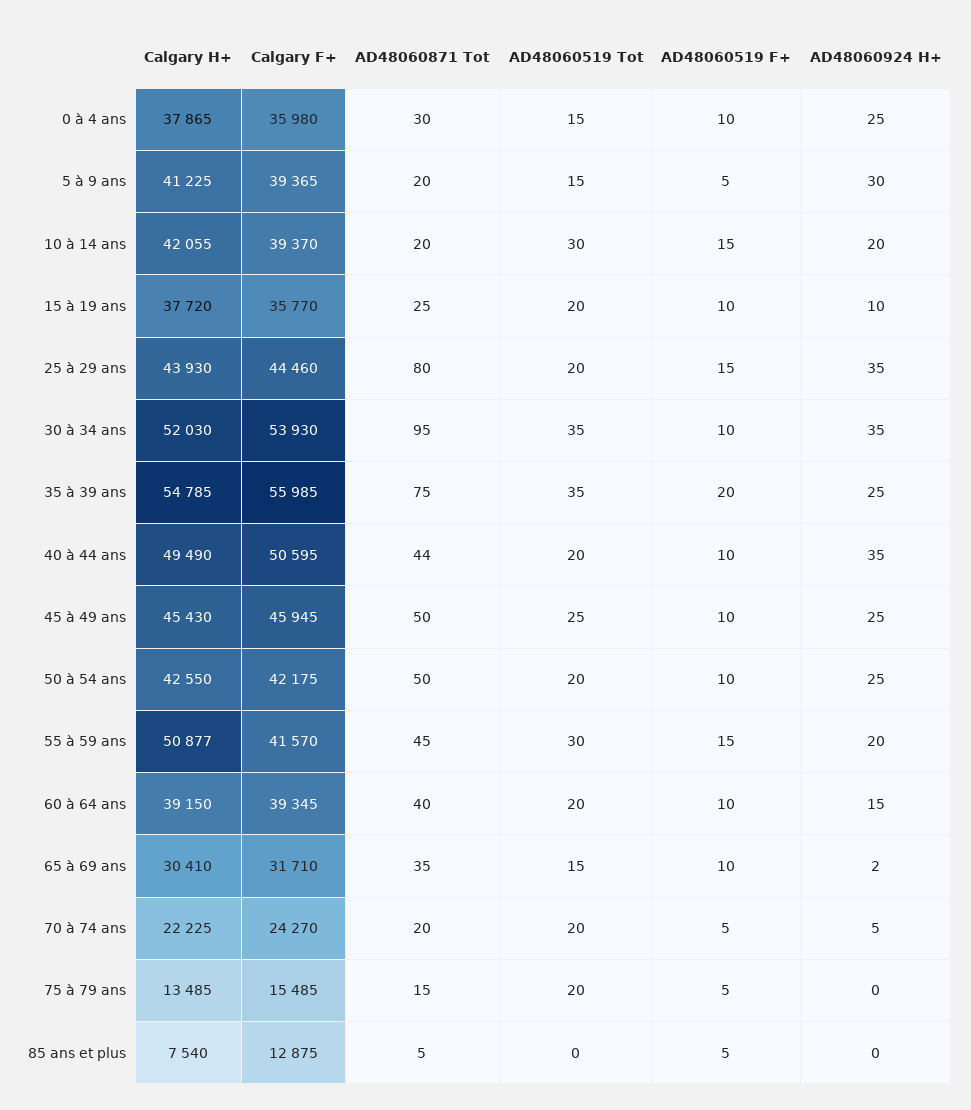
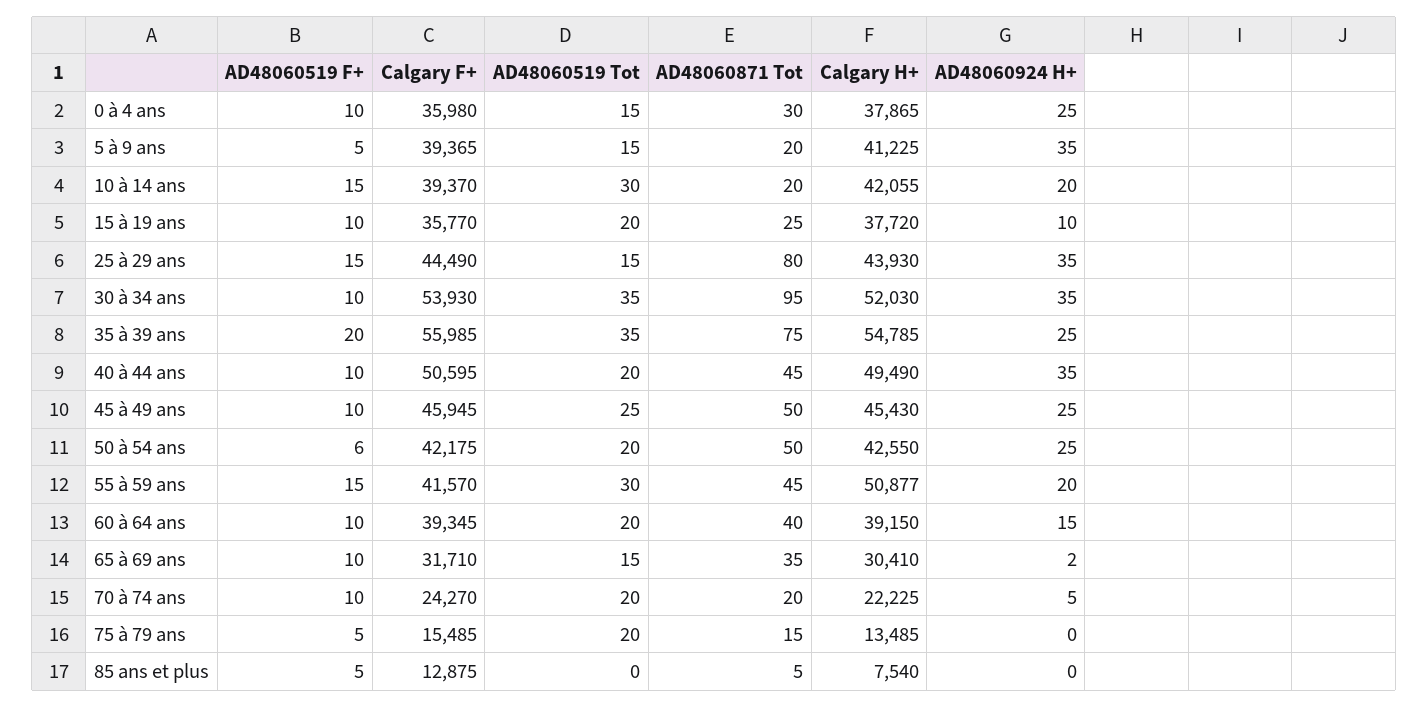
AD48060924 H+, 5 à 9 ans: 30 -> 35
Calgary F+, 25 à 29 ans: 44460 -> 44490
AD48060519 Tot, 25 à 29 ans: 20 -> 15
AD48060871 Tot, 40 à 44 ans: 44 -> 45
AD48060519 F+, 50 à 54 ans: 10 -> 6
AD48060519 F+, 70 à 74 ans: 5 -> 10

